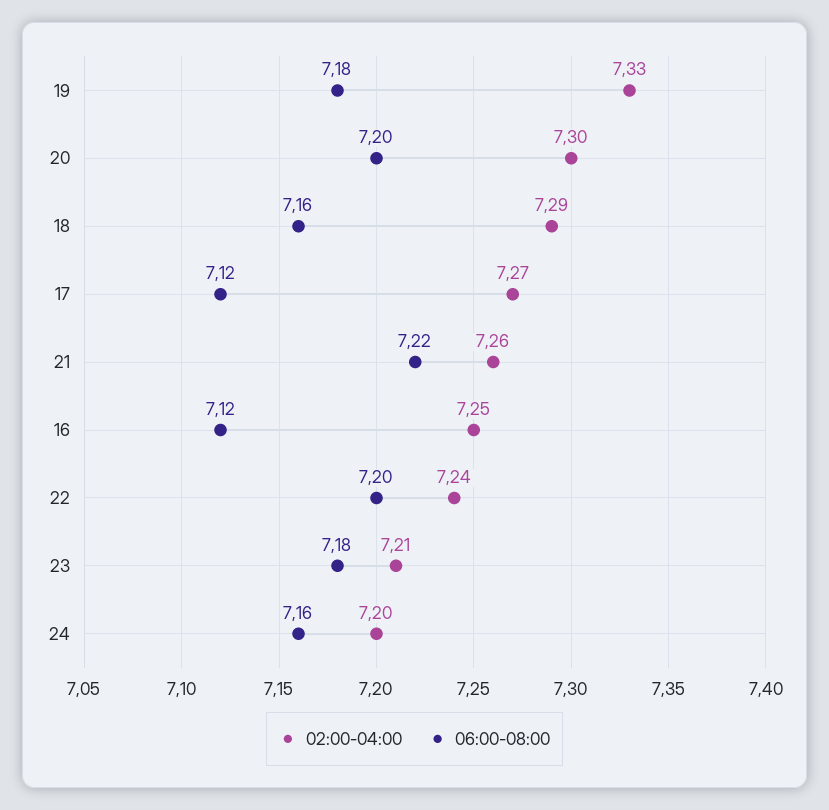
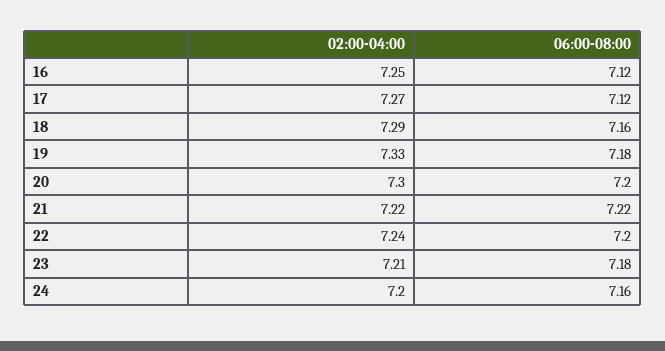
02:00-04:00, 21: 7.26 -> 7.22

